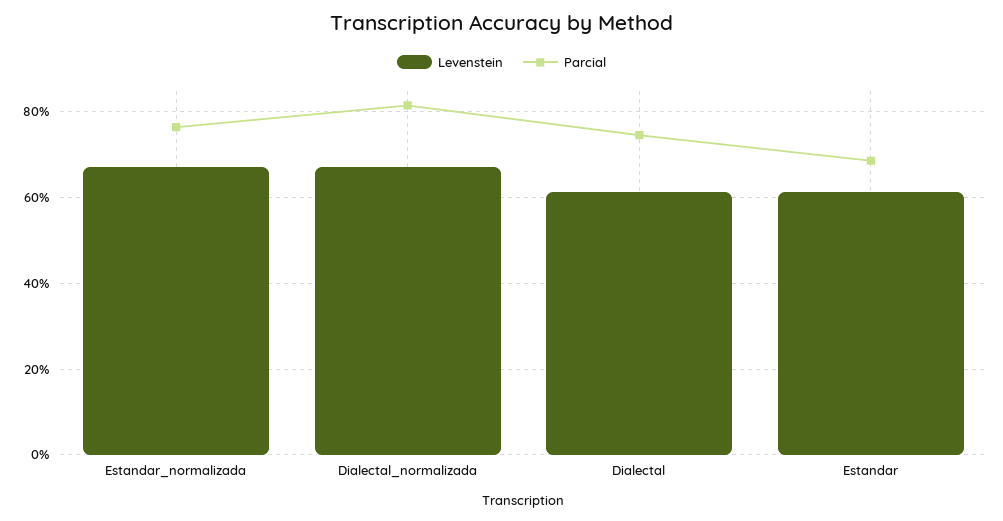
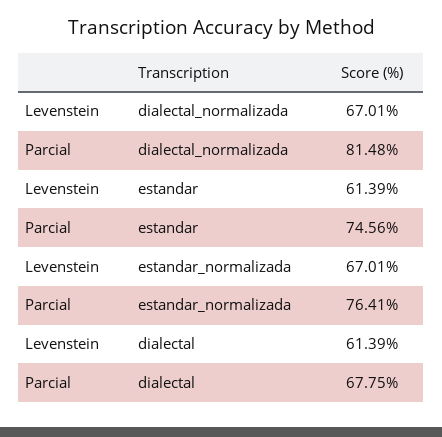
Parcial, Dialectal: 74 -> 67.75
Parcial, Estandar: 68 -> 74.56

